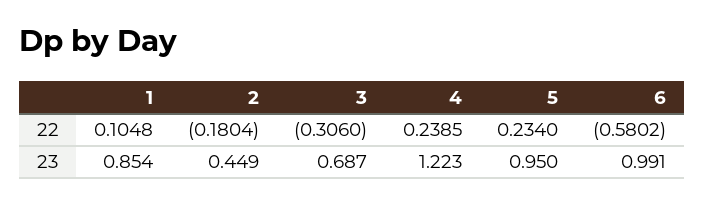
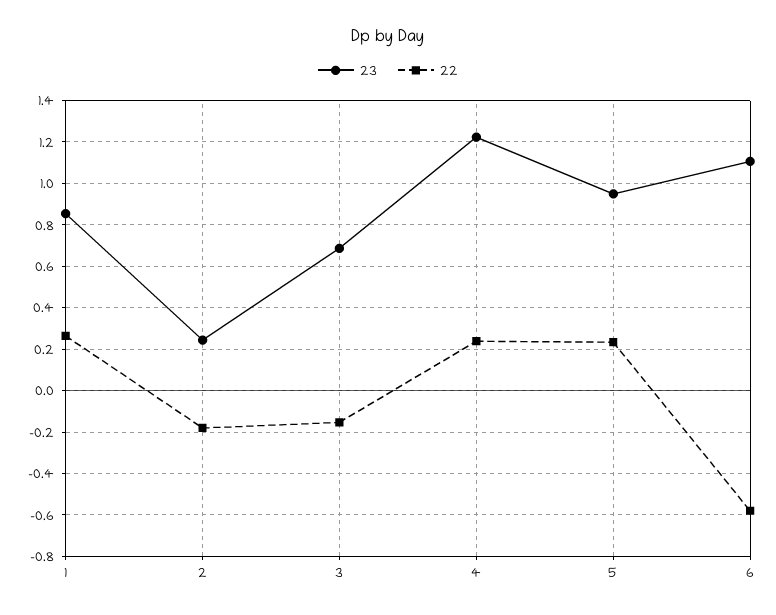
22, 1: 0.1048 -> 0.25
22, 3: -0.306 -> -0.15
23, 2: 0.449 -> 0.25
23, 6: 0.991 -> 1.1

